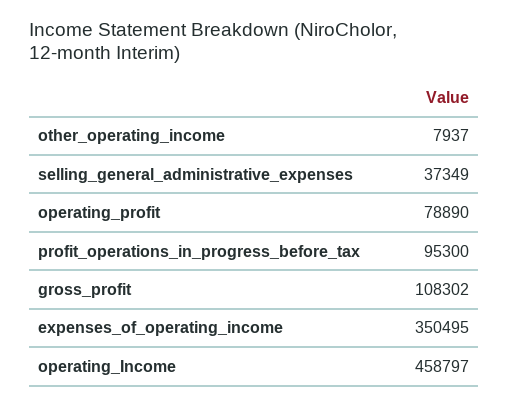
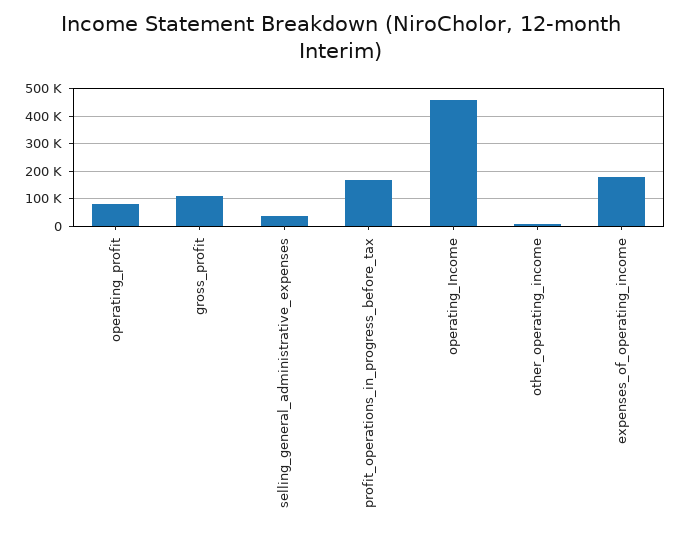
profit_operations_in_progress_before_tax: 95300 -> 175000
expenses_of_operating_income: 350495 -> 175000

